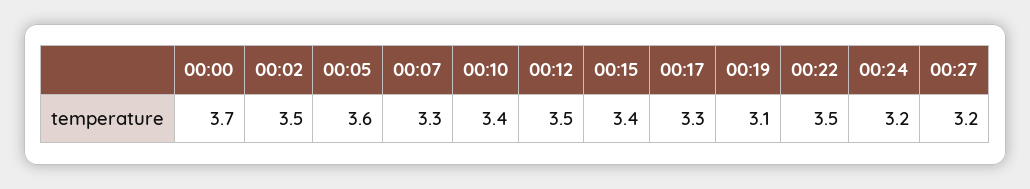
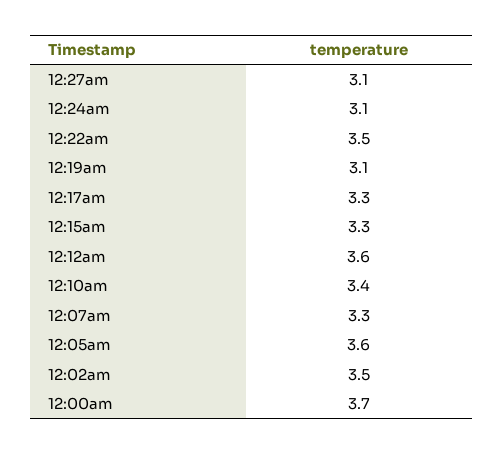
00:12: 3.5 -> 3.6
00:15: 3.4 -> 3.3
00:24: 3.2 -> 3.1
00:27: 3.2 -> 3.1

